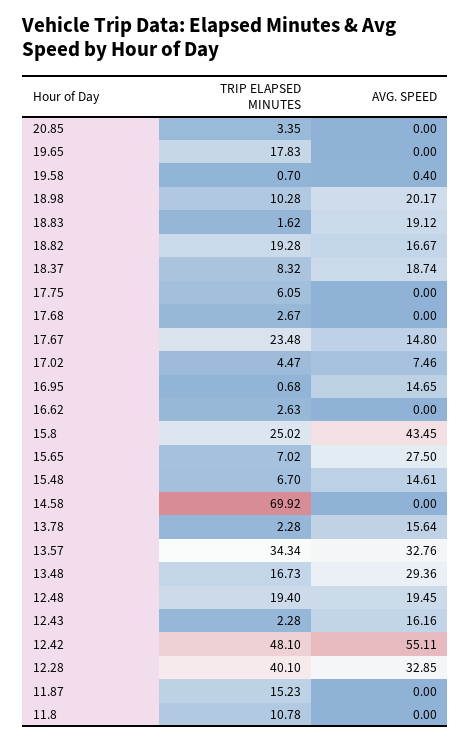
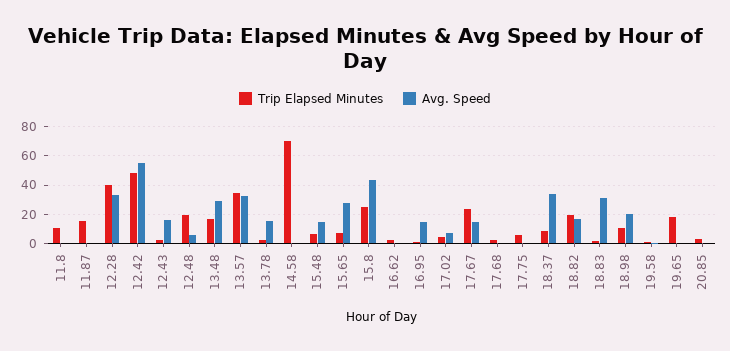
AVG. SPEED, 18.83: 19.12 -> 30
AVG. SPEED, 18.37: 18.74 -> 35
AVG. SPEED, 12.48: 19.45 -> 5

